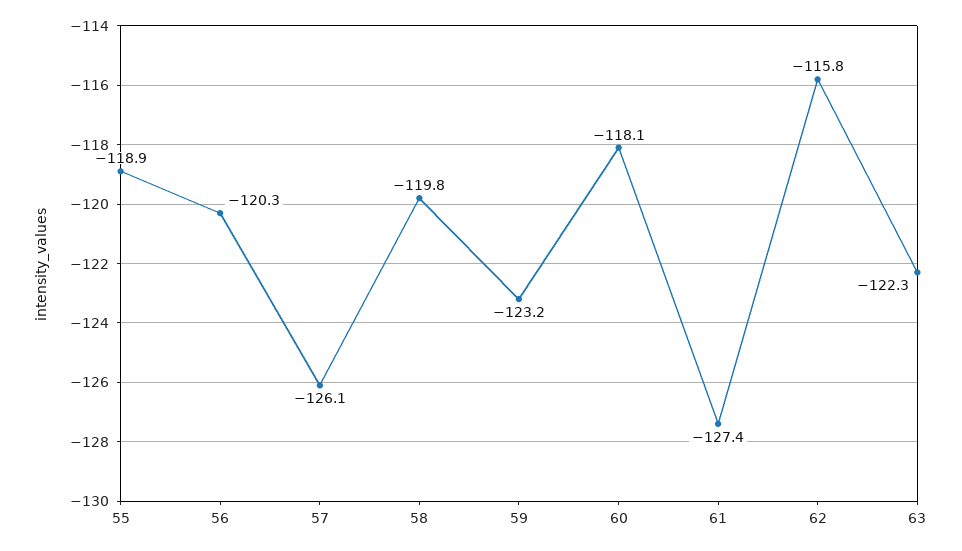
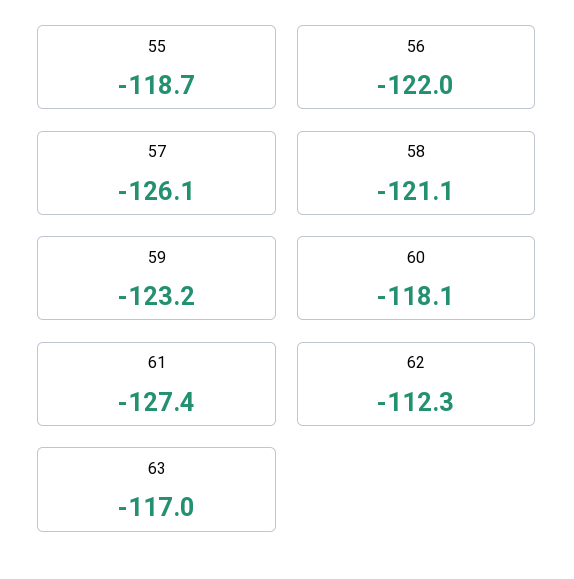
55: -118.9 -> -118.7
56: -120.3 -> -122
58: -119.8 -> -121.1
62: -115.8 -> -112.3
63: -122.3 -> -117

